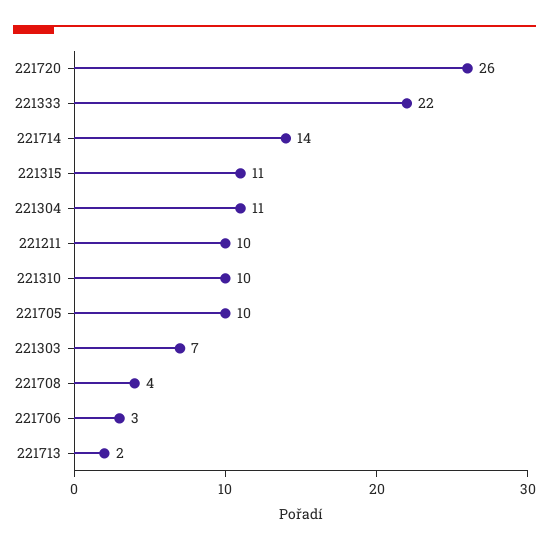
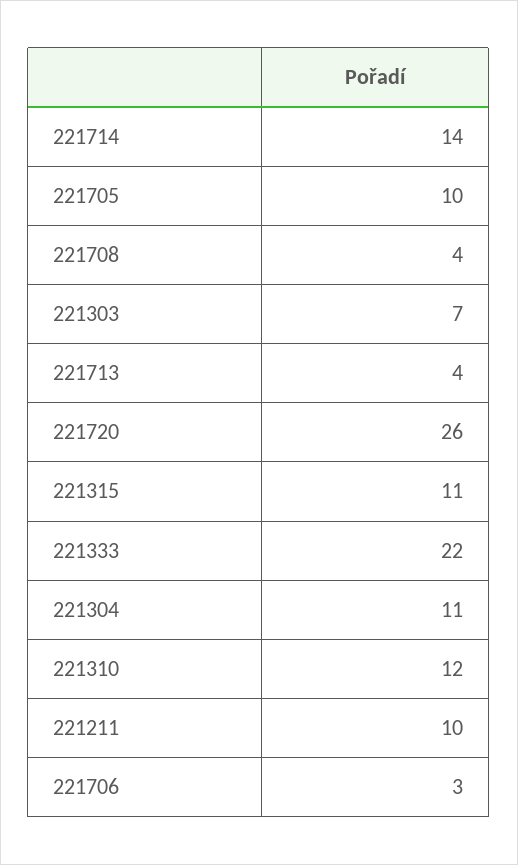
221310: 10 -> 12
221713: 2 -> 4

